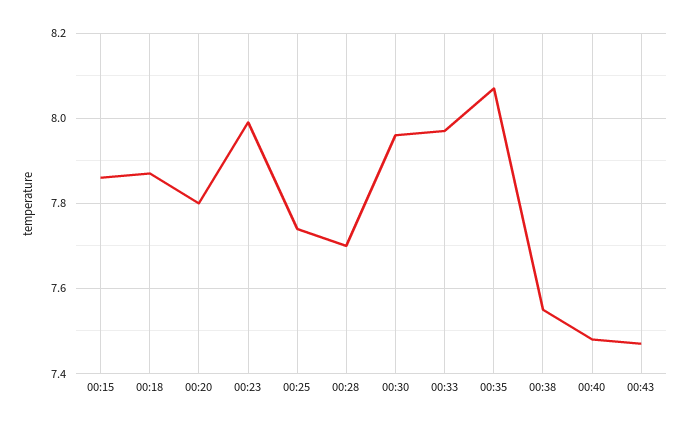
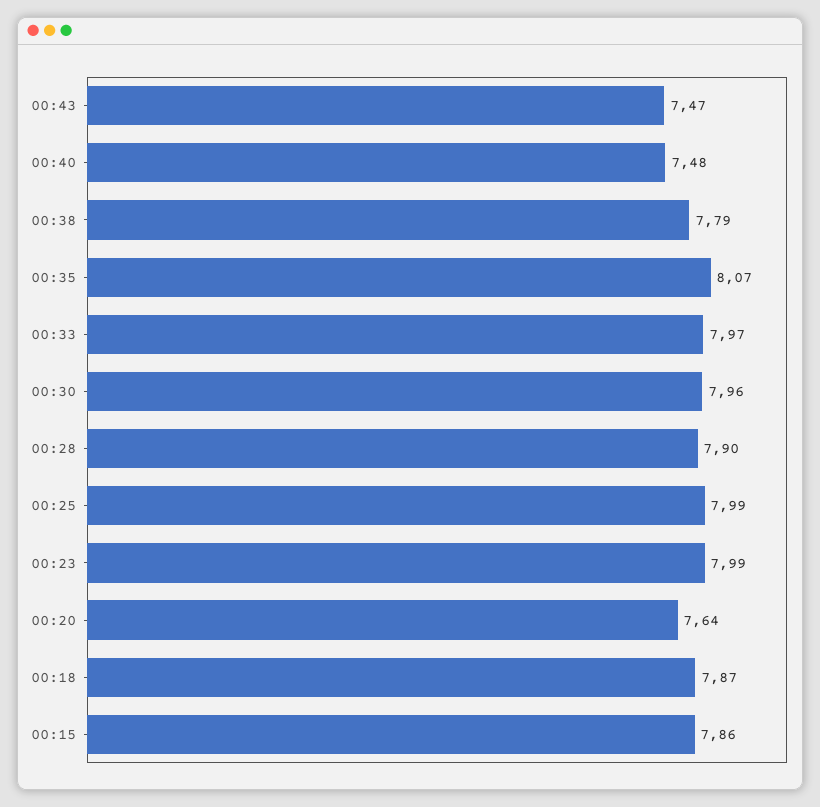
00:20: 7.8 -> 7.64
00:25: 7.75 -> 7.99
00:28: 7.7 -> 7.9
00:38: 7.55 -> 7.79

